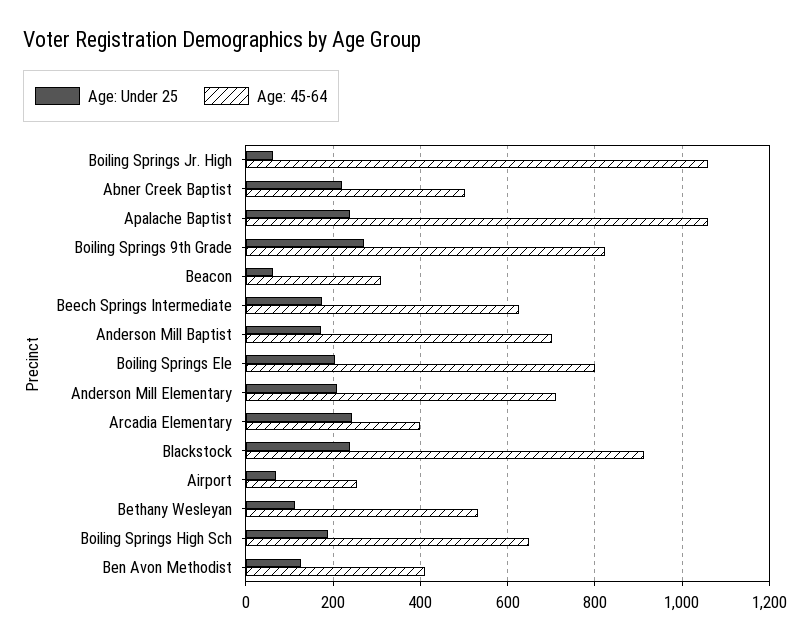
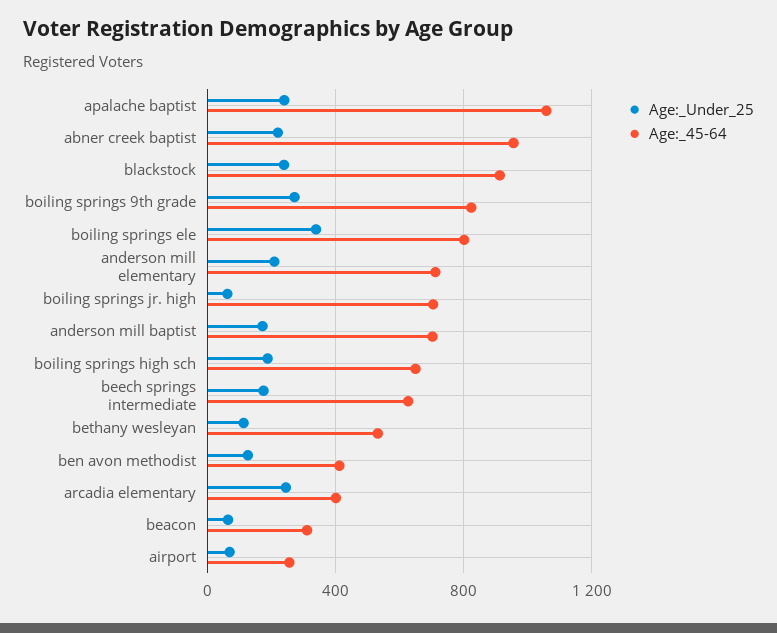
Age: 45-64, Boiling Springs Jr. High: 1060 -> 700
Age: 45-64, Abner Creek Baptist: 500 -> 950
Age: Under 25, Boiling Springs Ele: 200 -> 350

